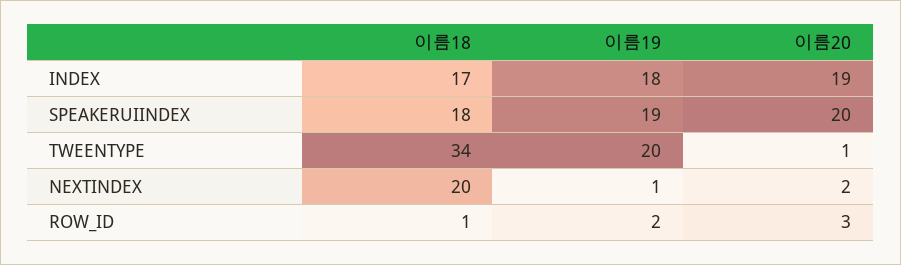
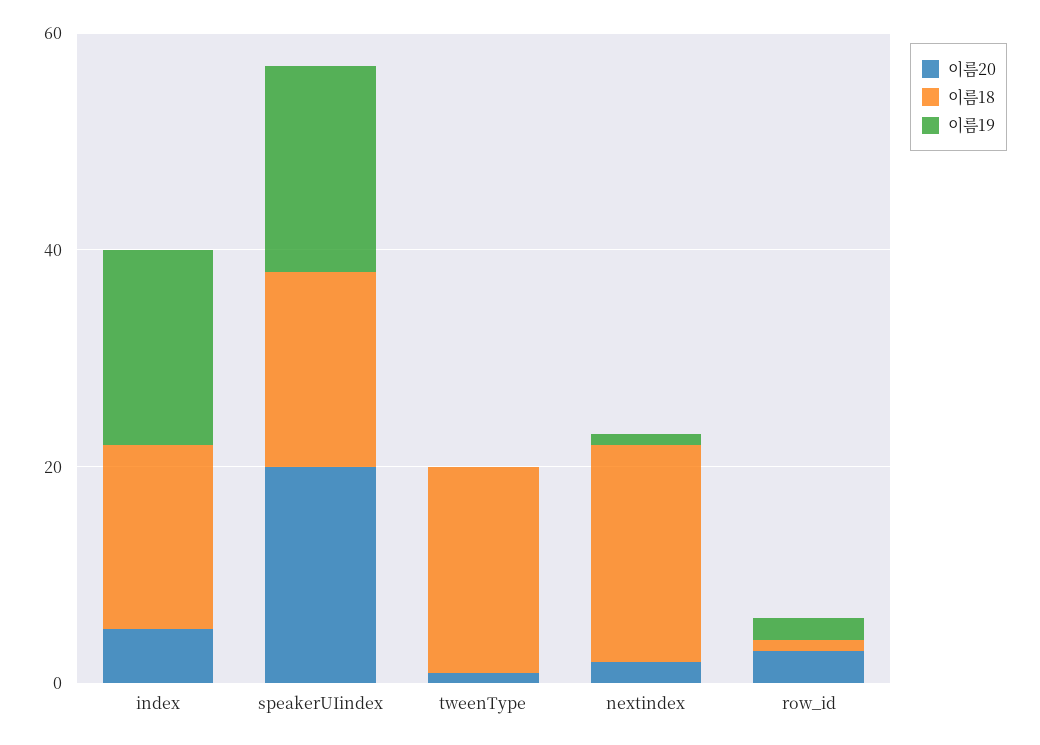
이름20, INDEX: 19 -> 5
이름18, TWEENTYPE: 34 -> 20
이름19, TWEENTYPE: 20 -> 0

